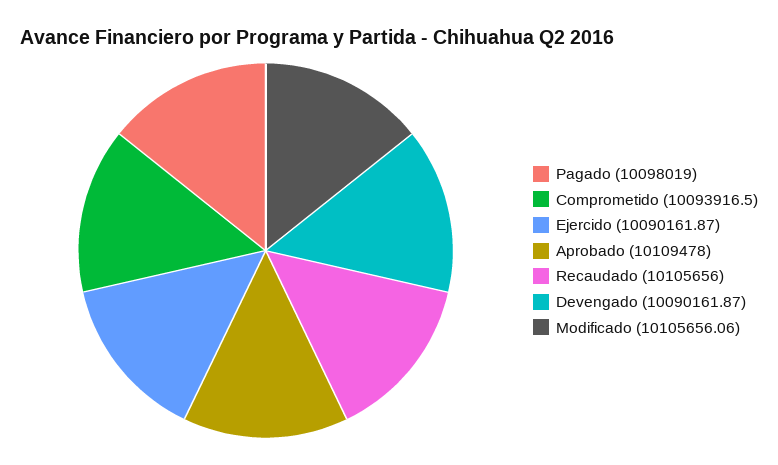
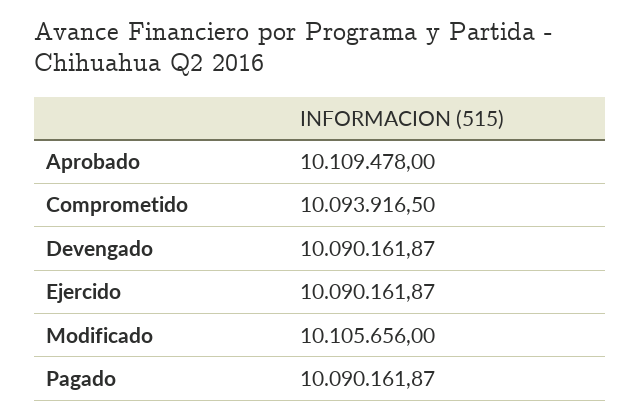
Pagado: 10098019 -> 10090161.87
Recaudado: 10105656 -> none
Modificado: 10105656.06 -> 10105656

